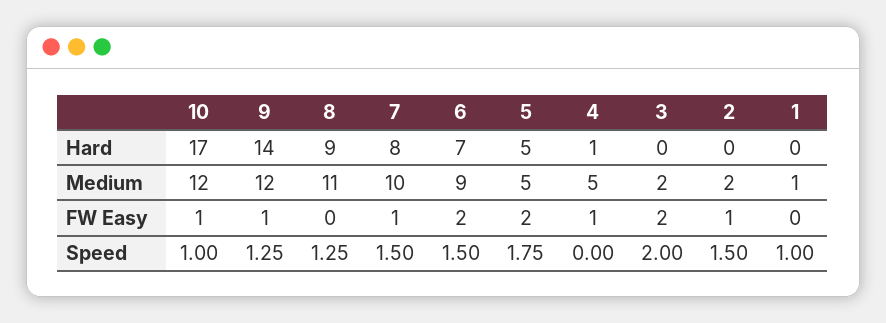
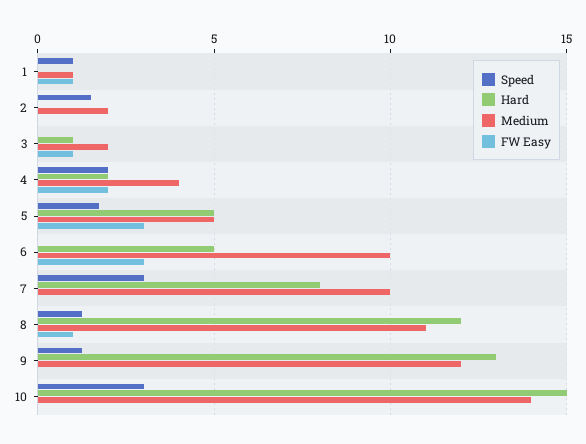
Hard, 10: 17 -> 15
Hard, 9: 14 -> 13
Hard, 8: 9 -> 12
Hard, 6: 7 -> 5
Hard, 4: 1 -> 2
Hard, 3: 0 -> 1
Medium, 10: 12 -> 14
Medium, 6: 9 -> 10
Medium, 4: 5 -> 4
FW Easy, 10: 1 -> 0
FW Easy, 9: 1 -> 0
FW Easy, 8: 0 -> 1
FW Easy, 7: 1 -> 0
FW Easy, 6: 2 -> 3
FW Easy, 5: 2 -> 3
FW Easy, 4: 1 -> 2
FW Easy, 3: 2 -> 1
FW Easy, 2: 1 -> 0
FW Easy, 1: 0 -> 1
Speed, 10: 1 -> 3
Speed, 7: 1.5 -> 3
Speed, 6: 1.5 -> 0
Speed, 4: 0 -> 2
Speed, 3: 2 -> 0

